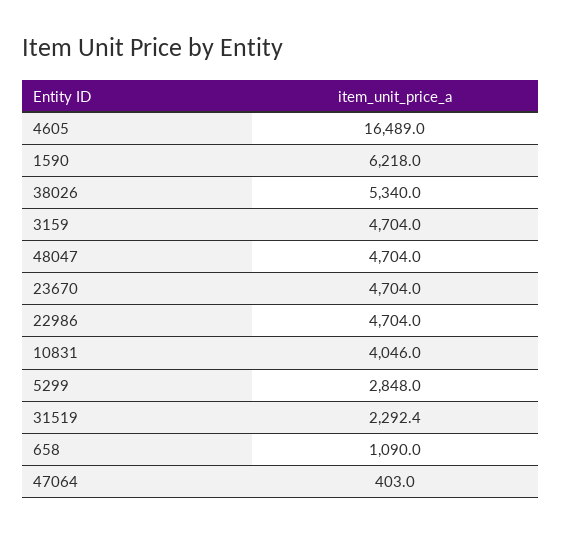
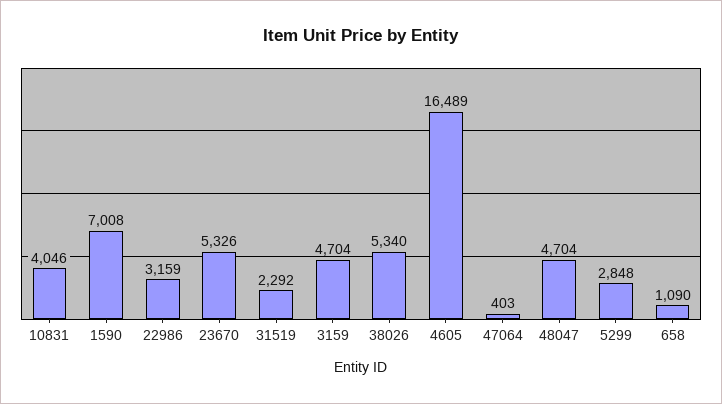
1590: 6218 -> 7008
23670: 4704 -> 5326
22986: 4704 -> 3159

